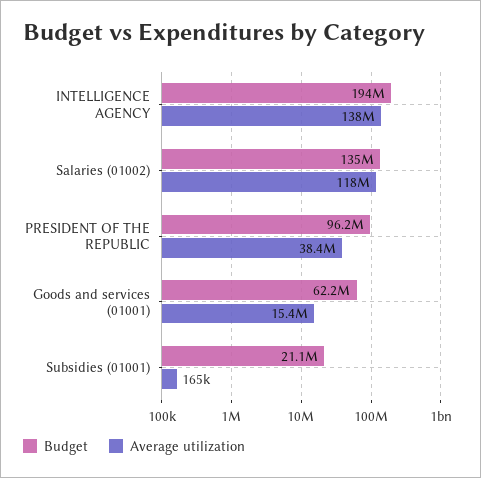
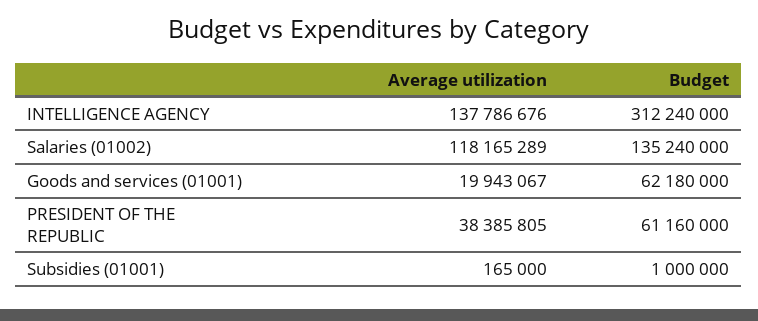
Budget, INTELLIGENCE AGENCY: 194000000 -> 312240000
Budget, PRESIDENT OF THE REPUBLIC: 96200000 -> 61160000
Average utilization, Goods and services (01001): 15400000 -> 19943067
Budget, Subsidies (01001): 21100000 -> 1000000

